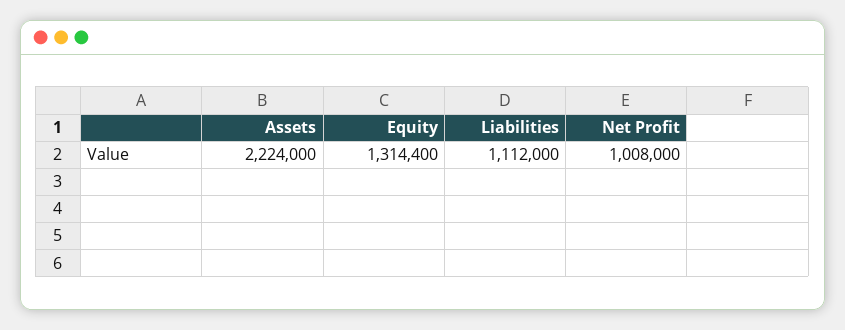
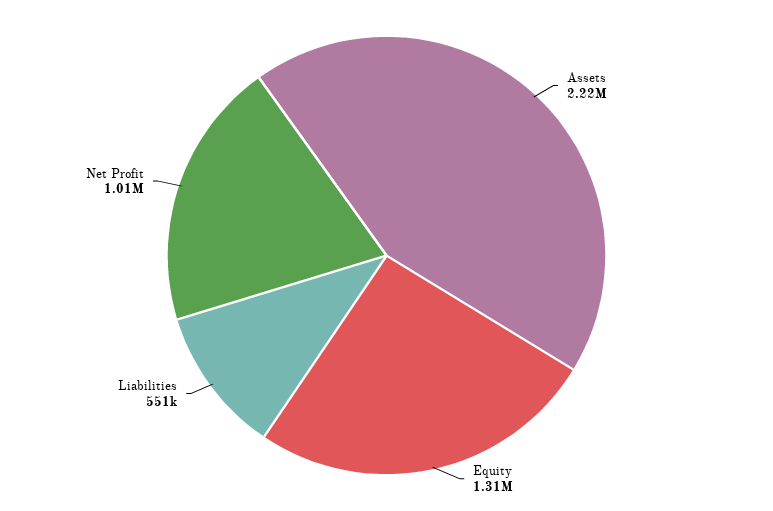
Liabilities: 1112000 -> 551000

